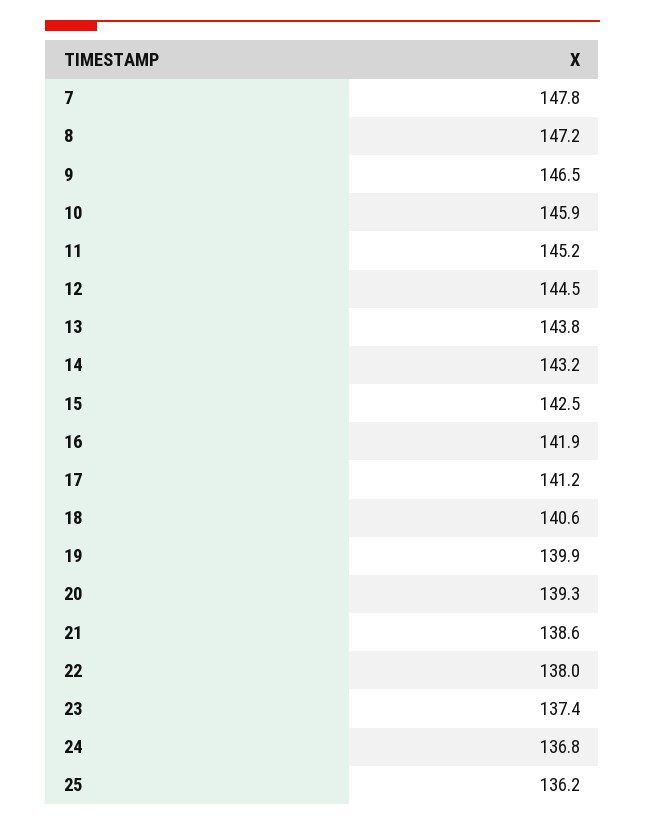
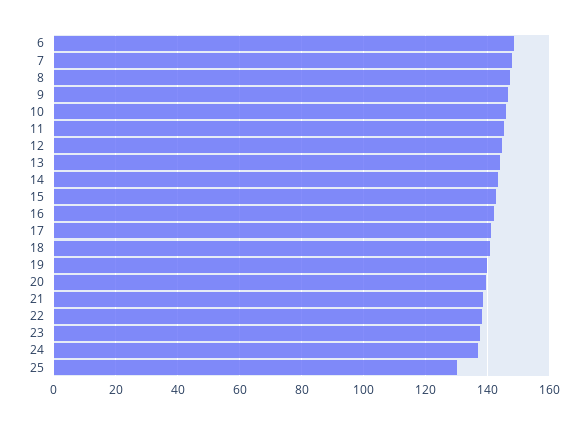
25: 136.2 -> 130
6: none -> 148

